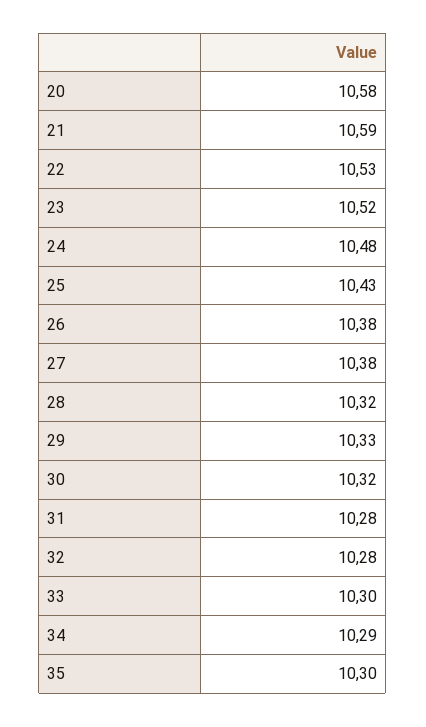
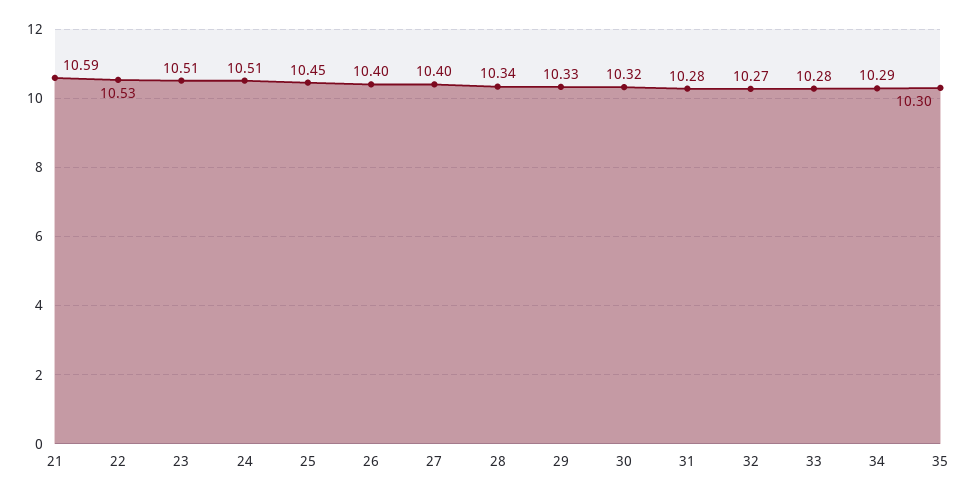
20: 10.58 -> none
23: 10.52 -> 10.51
24: 10.48 -> 10.51
25: 10.43 -> 10.45
26: 10.38 -> 10.4
27: 10.38 -> 10.4
28: 10.32 -> 10.34
32: 10.28 -> 10.27
33: 10.3 -> 10.28

